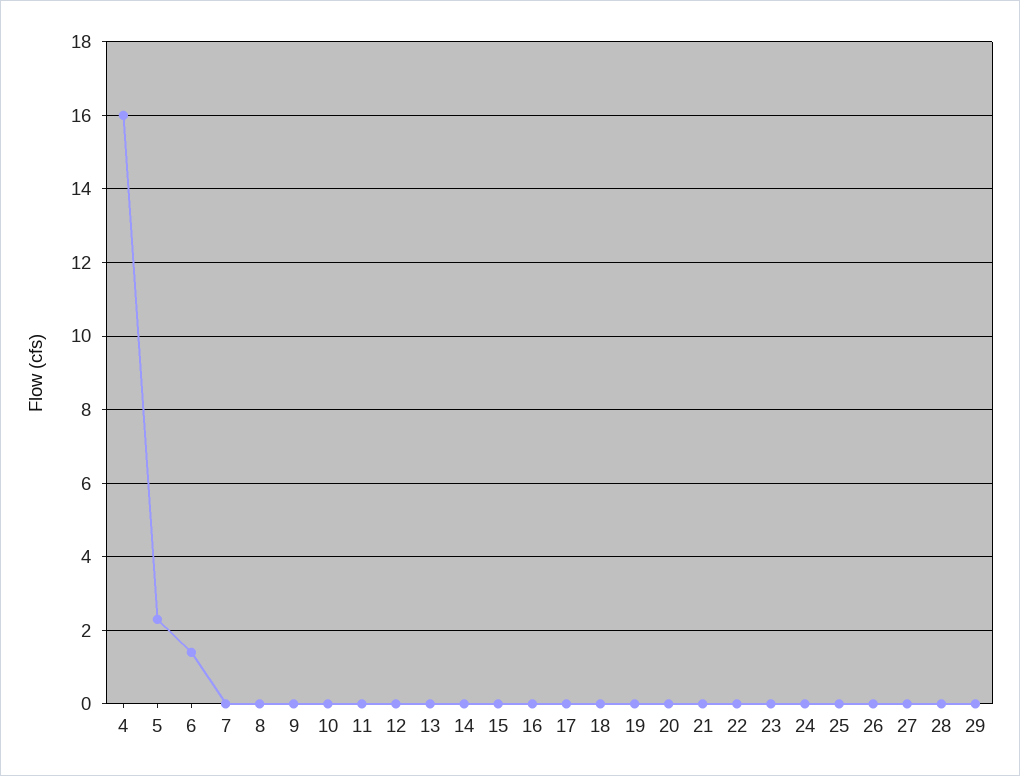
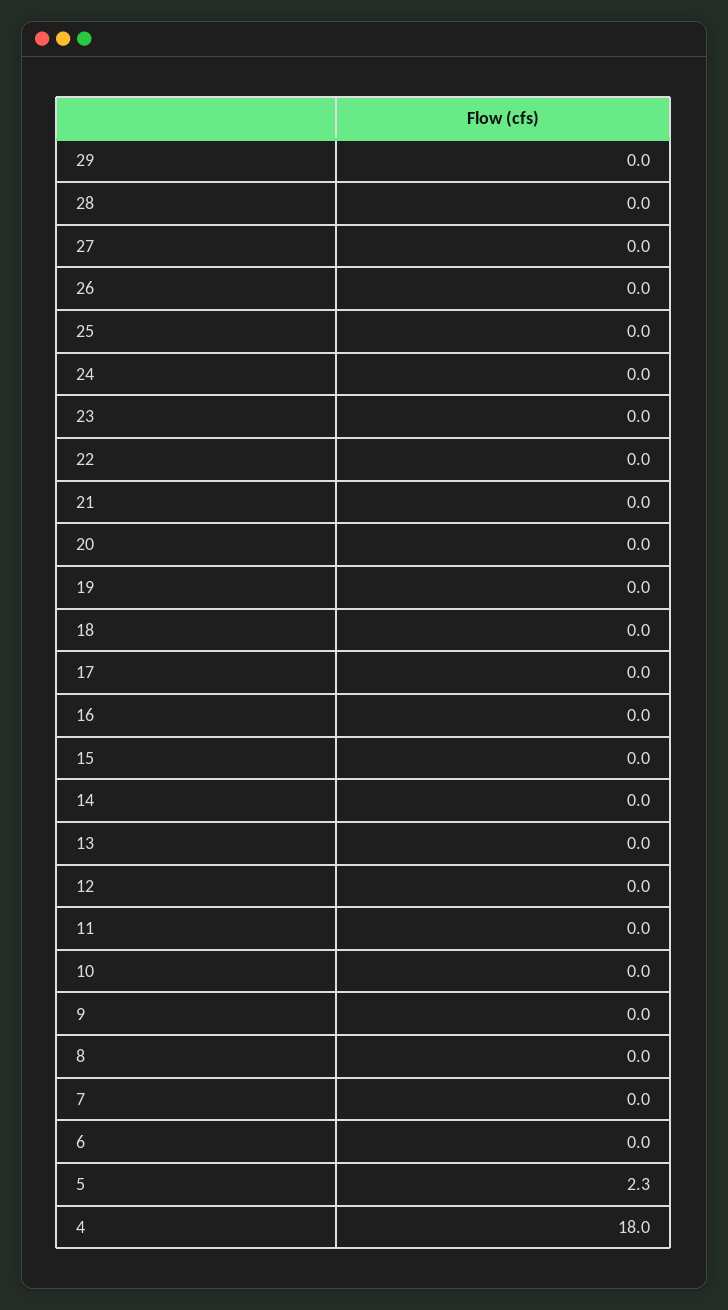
4: 16 -> 18
6: 1.5 -> 0

